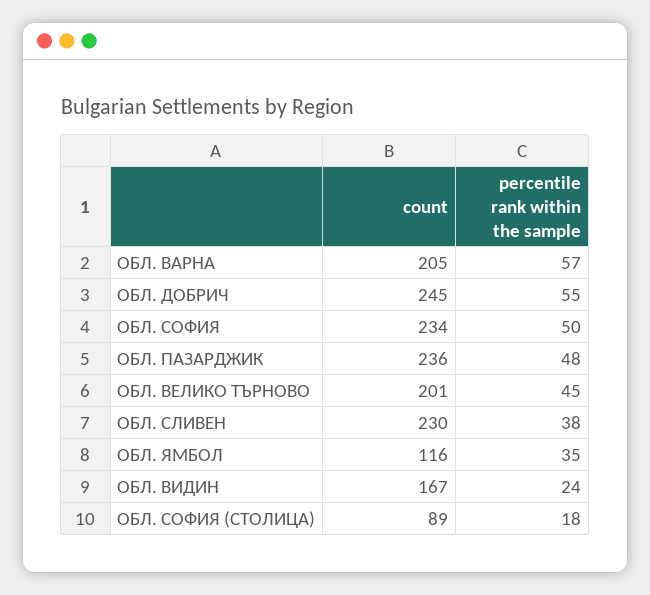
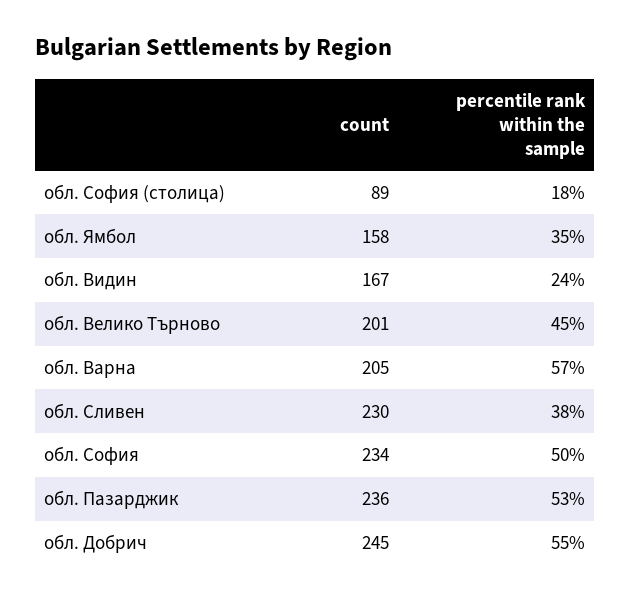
percentile rank within the sample, ОБЛ. ПАЗАРДЖИК: 48 -> 53
count, ОБЛ. ЯМБОЛ: 116 -> 158

